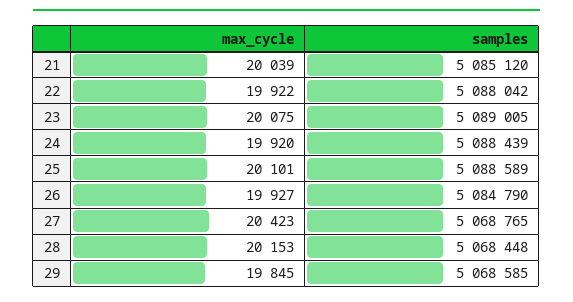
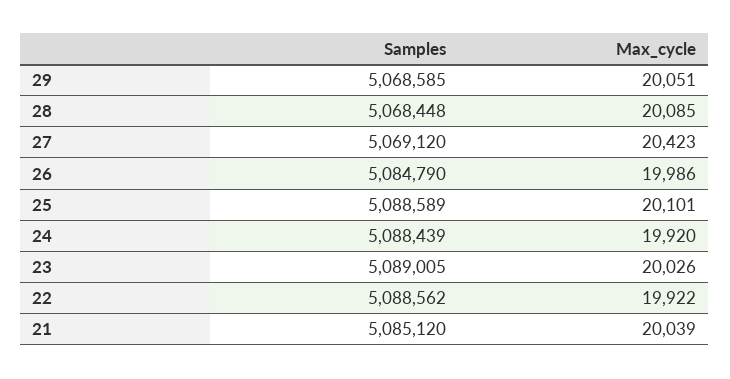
samples, 22: 5088042 -> 5088562
max_cycle, 23: 20075 -> 20026
max_cycle, 26: 19927 -> 19986
samples, 27: 5068765 -> 5069120
max_cycle, 28: 20153 -> 20085
max_cycle, 29: 19845 -> 20051

